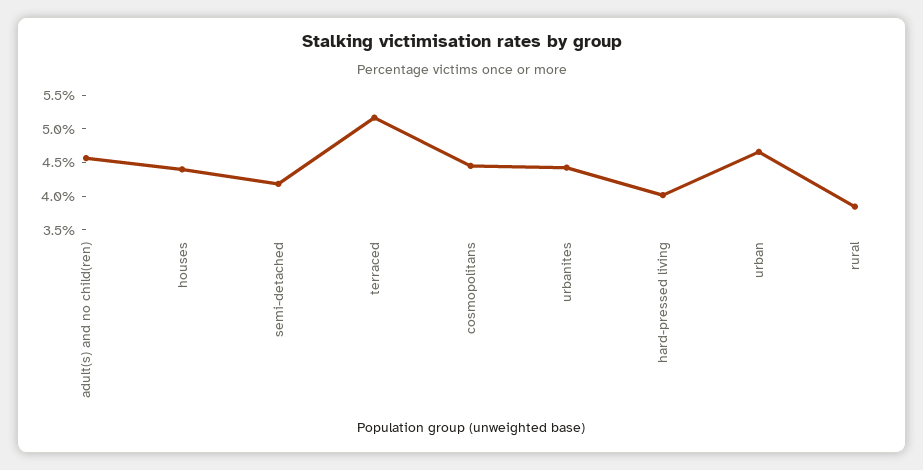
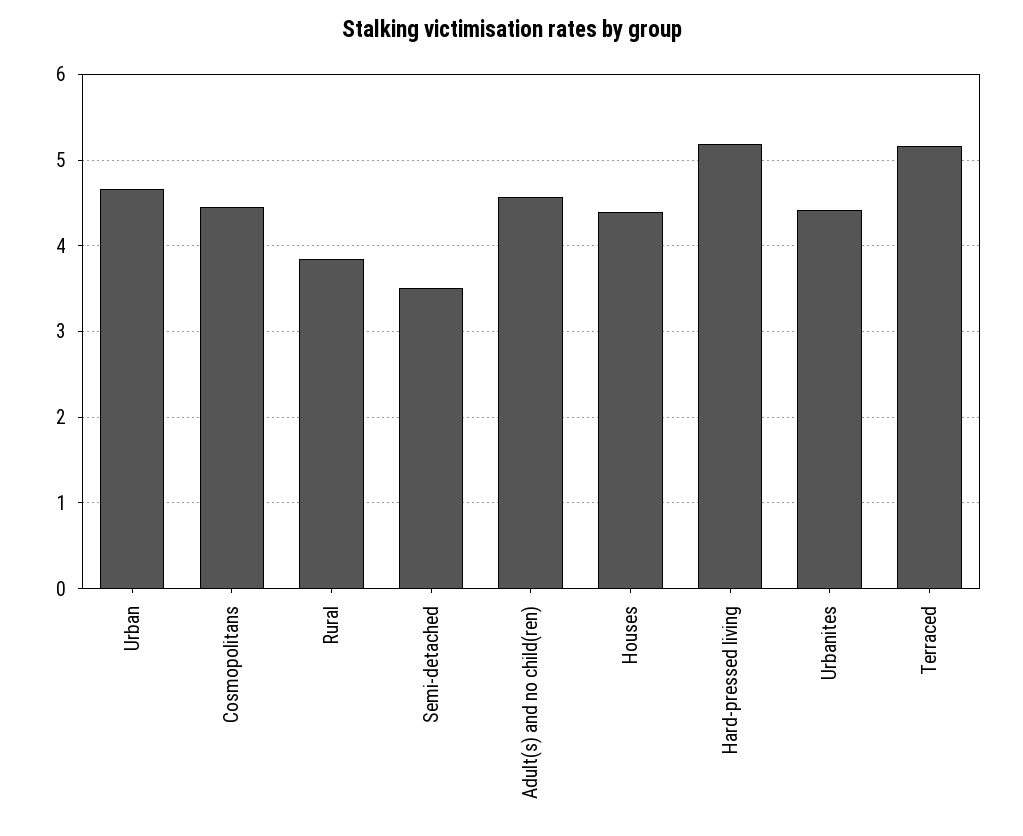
semi-detached: 4.25 -> 3.5
hard-pressed living: 4 -> 5.2

